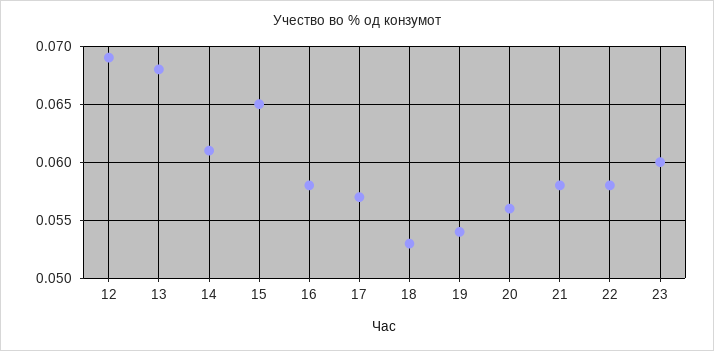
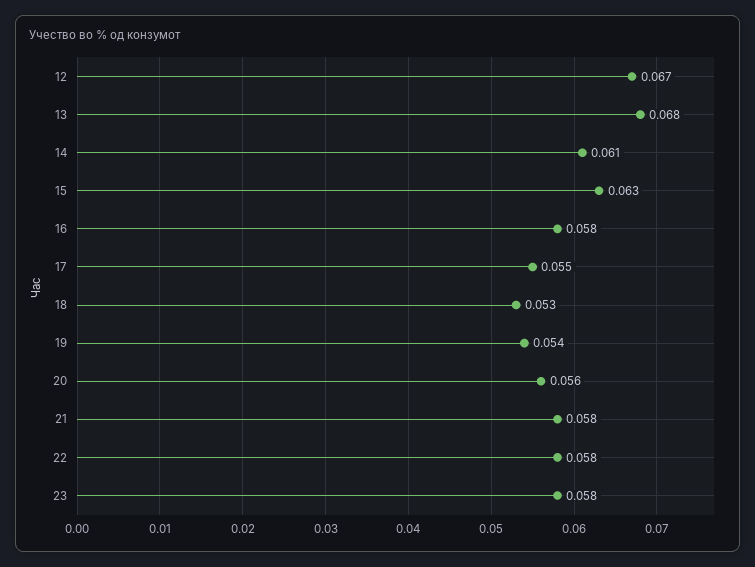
12: 0.069 -> 0.067
15: 0.065 -> 0.063
17: 0.057 -> 0.055
23: 0.06 -> 0.058

